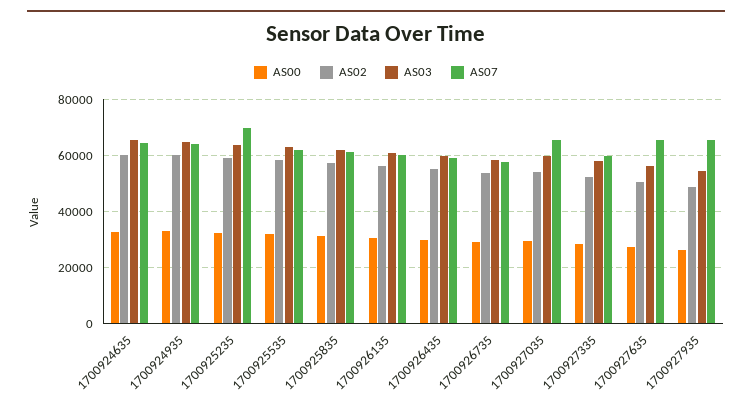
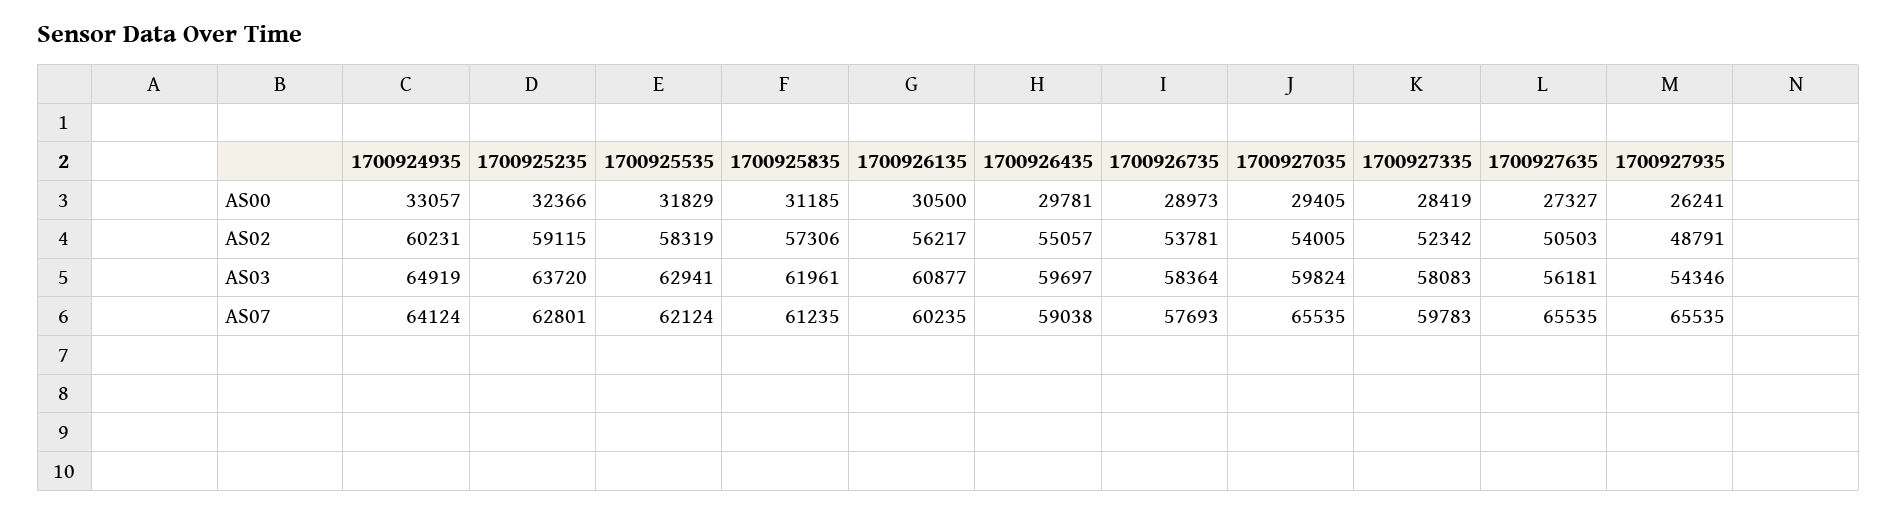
AS00, 1700924635: 32500 -> none
AS02, 1700924635: 60000 -> none
AS03, 1700924635: 65000 -> none
AS07, 1700924635: 65000 -> none
AS07, 1700925235: 70000 -> 62801

